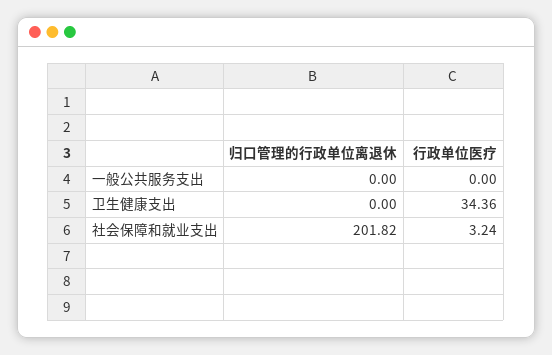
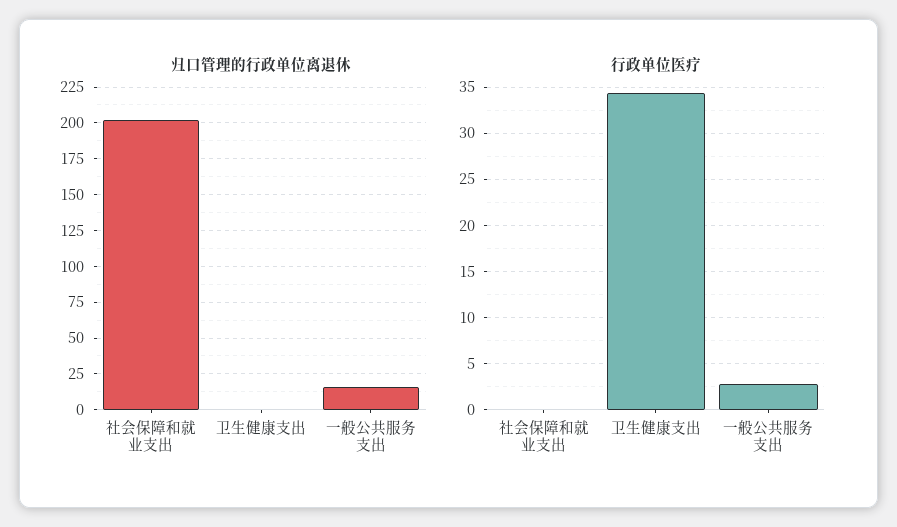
归口管理的行政单位离退休, 一般公共服务支出: 0 -> 15
行政单位医疗, 一般公共服务支出: 0 -> 3
行政单位医疗, 社会保障和就业支出: 3.24 -> 0

